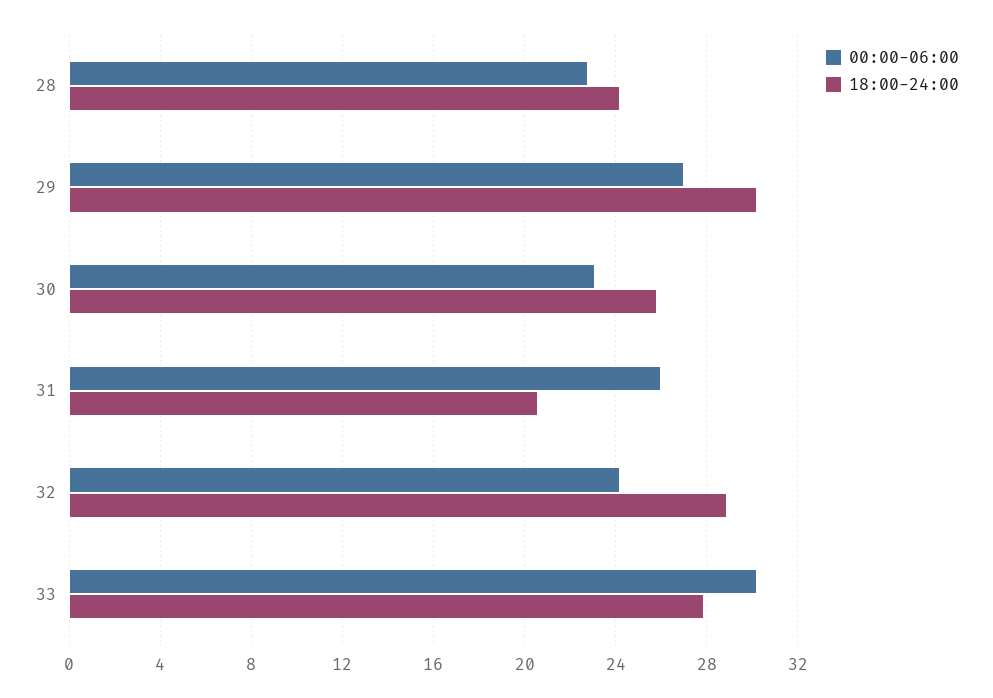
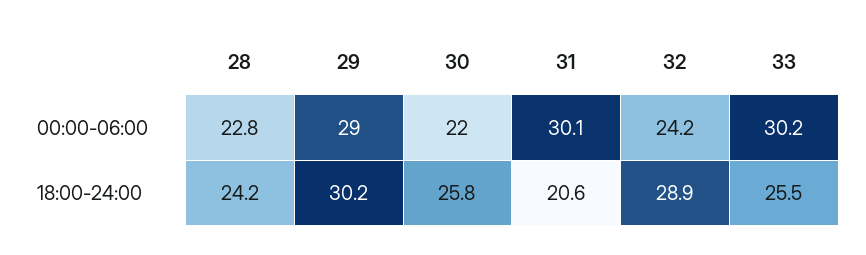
00:00-06:00, 29: 27 -> 29
00:00-06:00, 30: 23 -> 22
00:00-06:00, 31: 26 -> 30.1
18:00-24:00, 33: 28 -> 25.5

